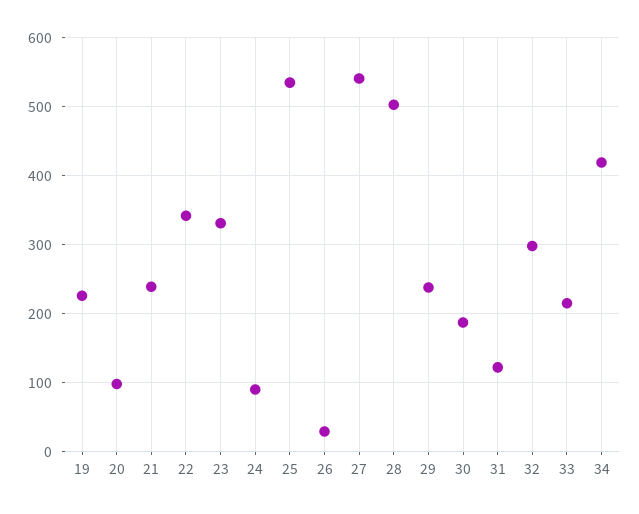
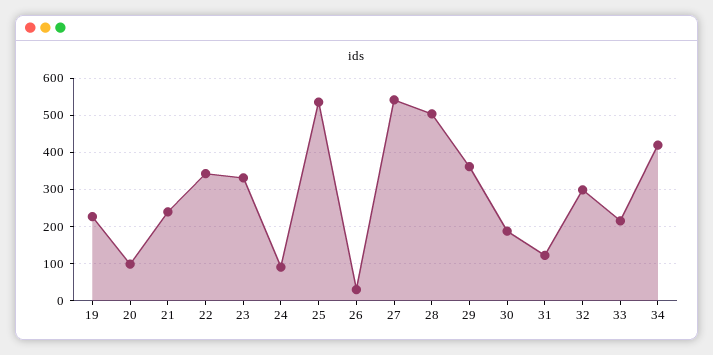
29: 240 -> 360

